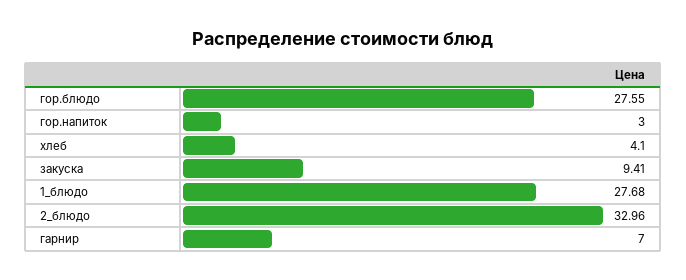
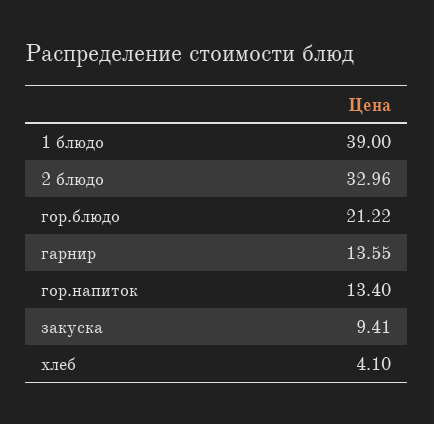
гор.блюдо: 27.55 -> 21.22
гор.напиток: 3 -> 13.4
1_блюдо: 27.68 -> 39
гарнир: 7 -> 13.55

